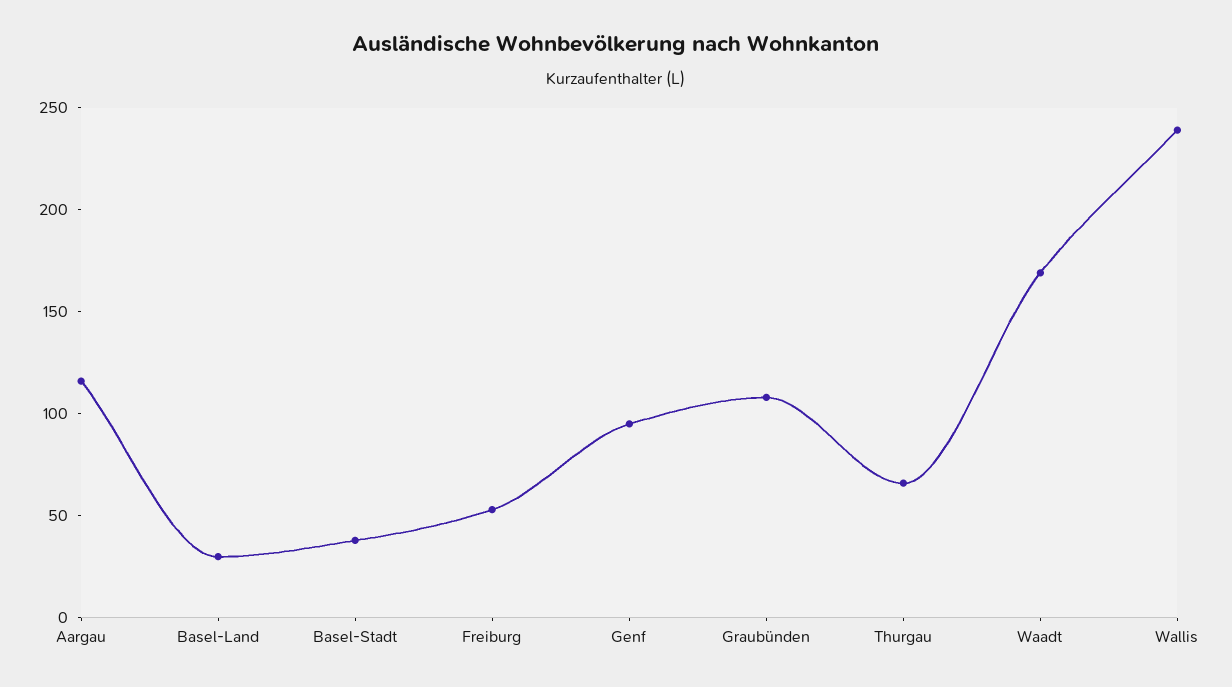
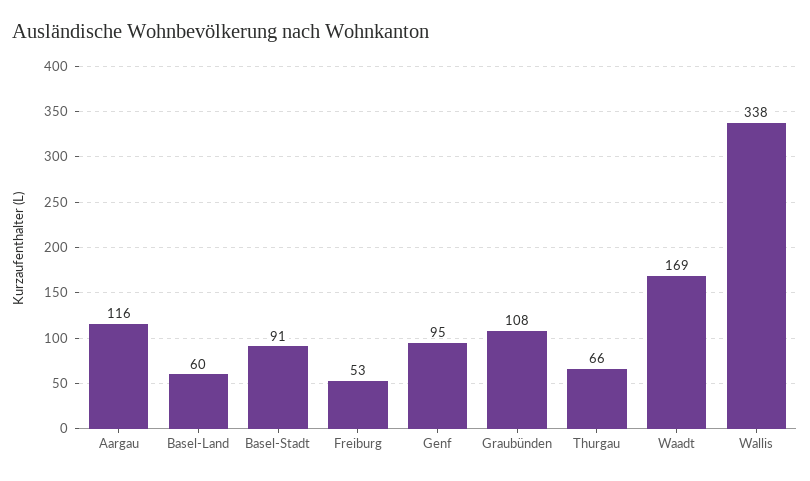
Basel-Land: 30 -> 60
Basel-Stadt: 40 -> 91
Wallis: 240 -> 338

